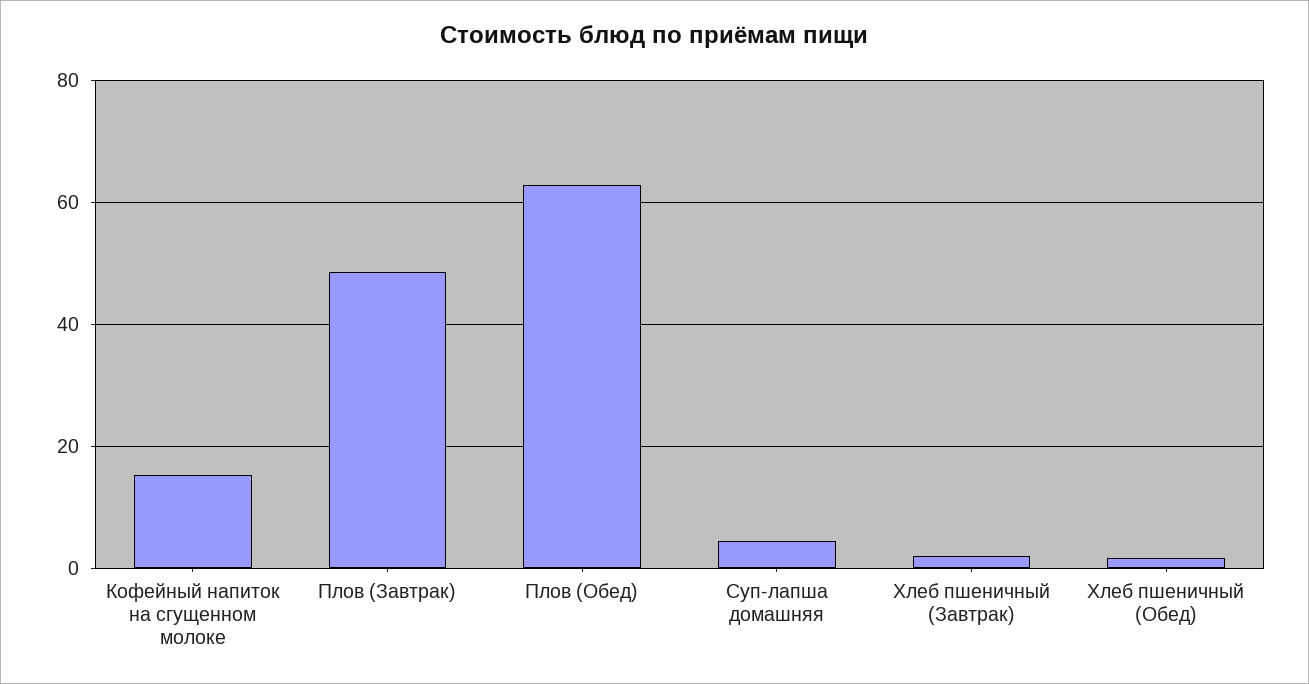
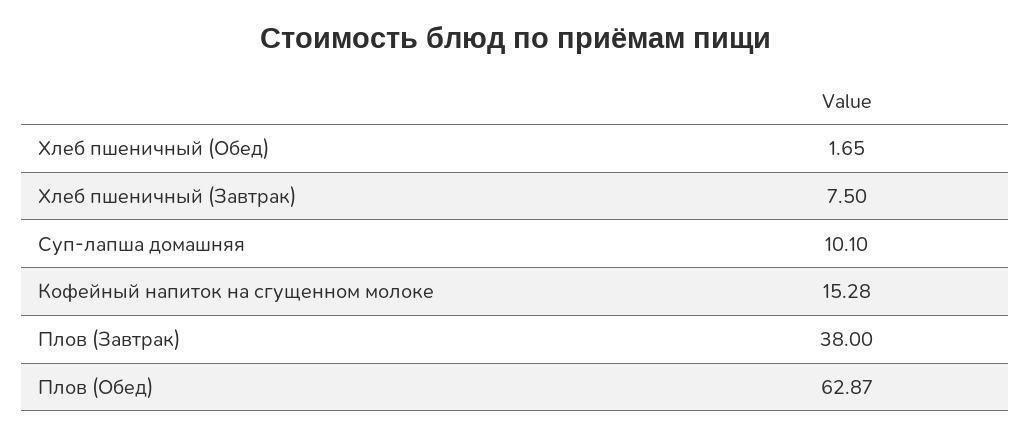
Плов (Завтрак): 48 -> 38
Суп-лапша домашняя: 4 -> 10.1
Хлеб пшеничный (Завтрак): 2 -> 7.5

